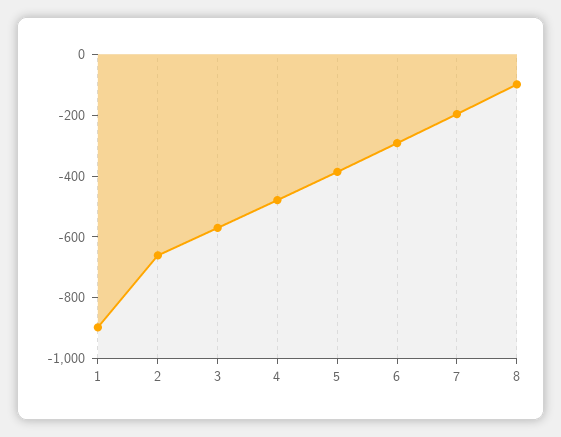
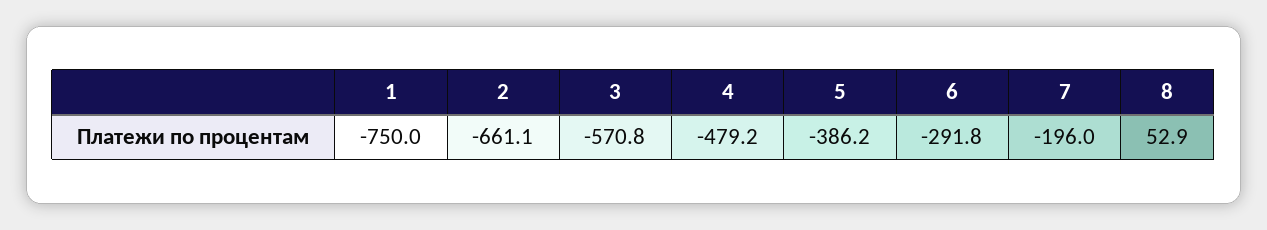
1: -900 -> -750
8: -100 -> 52.9

